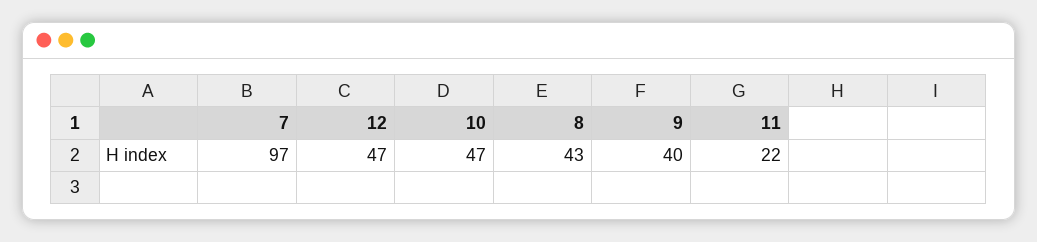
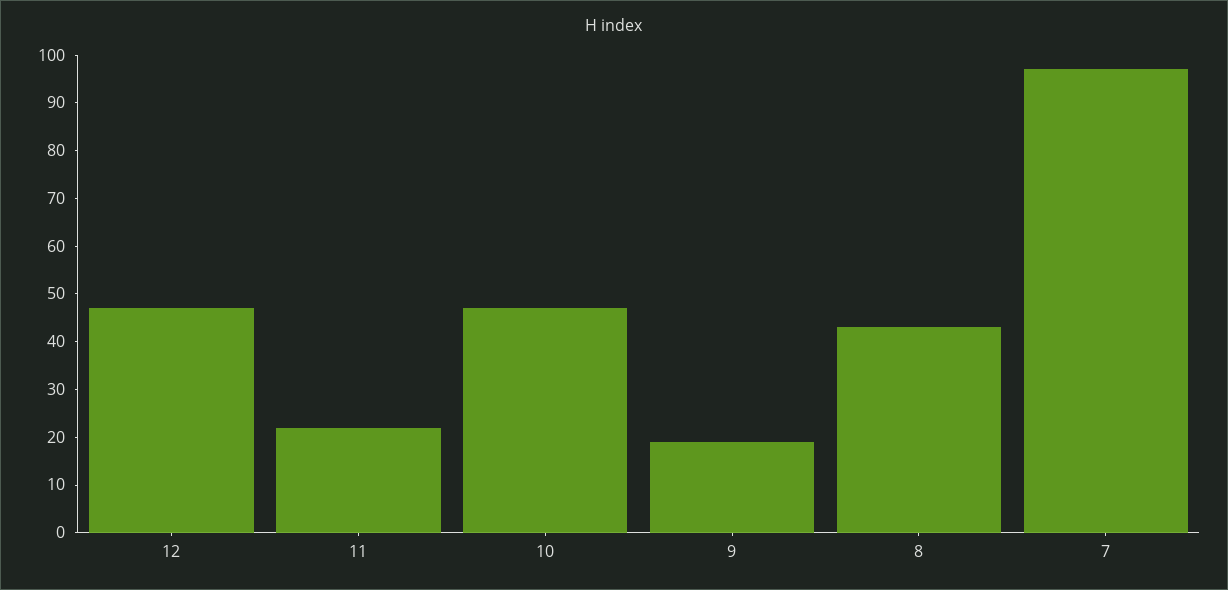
9: 40 -> 20

